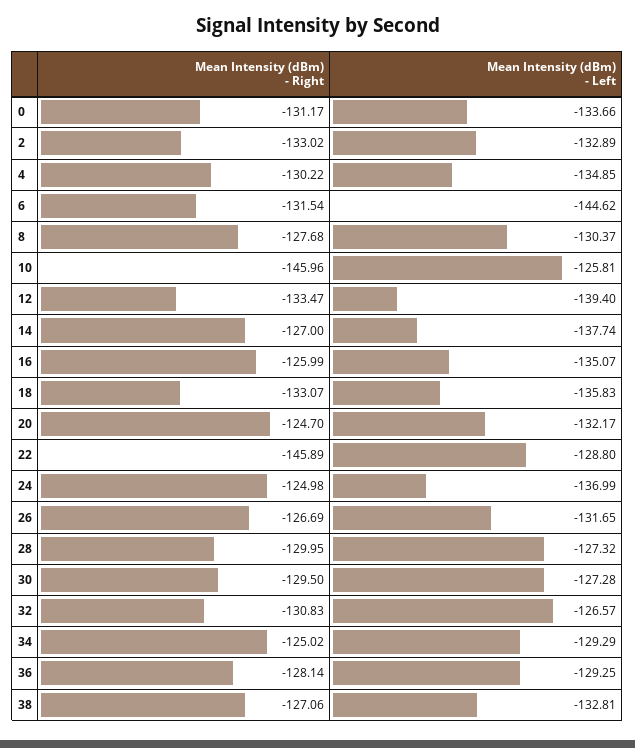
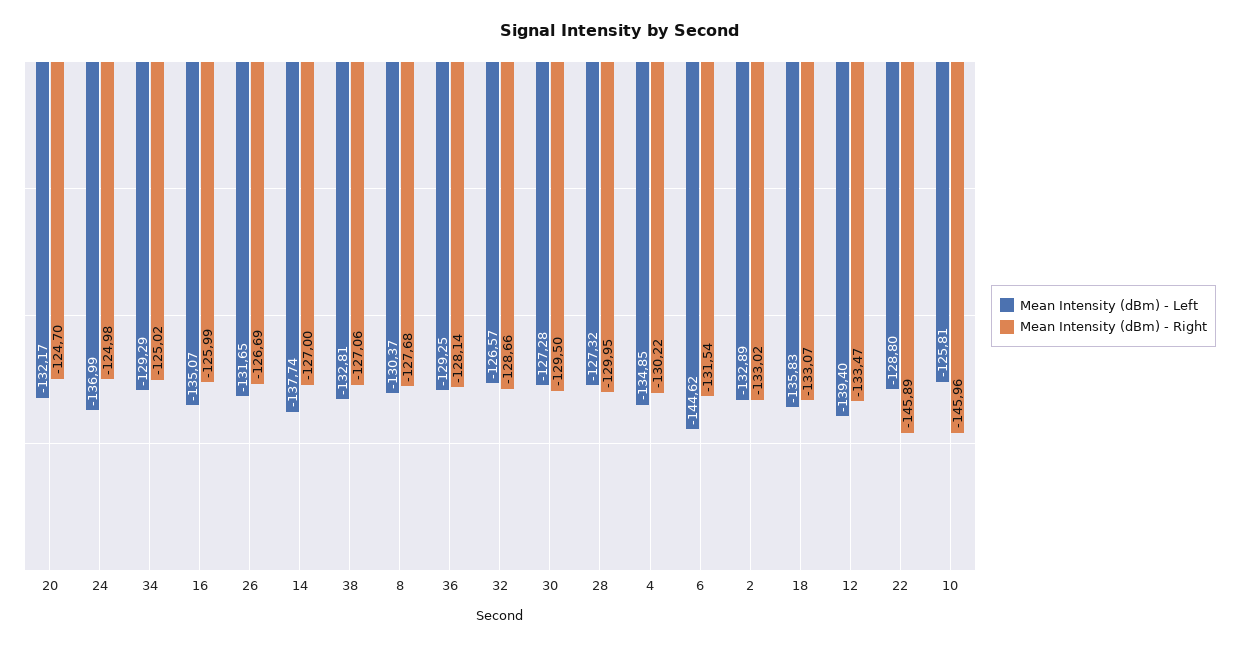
Mean Intensity (dBm) - Right, 0: -131.17 -> none
Mean Intensity (dBm) - Left, 0: -133.66 -> none
Mean Intensity (dBm) - Right, 32: -130.83 -> -128.66

